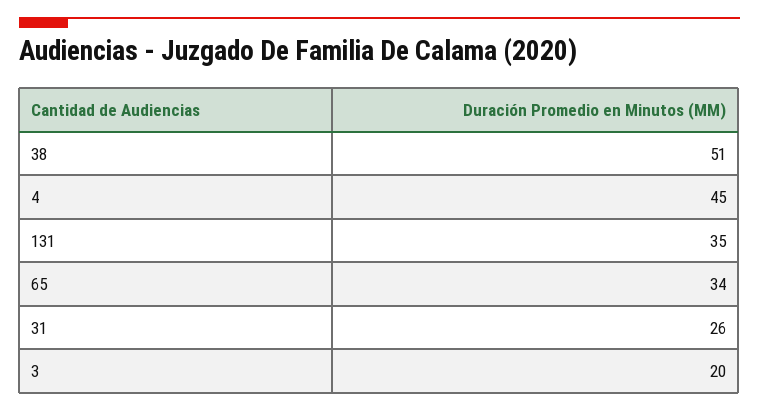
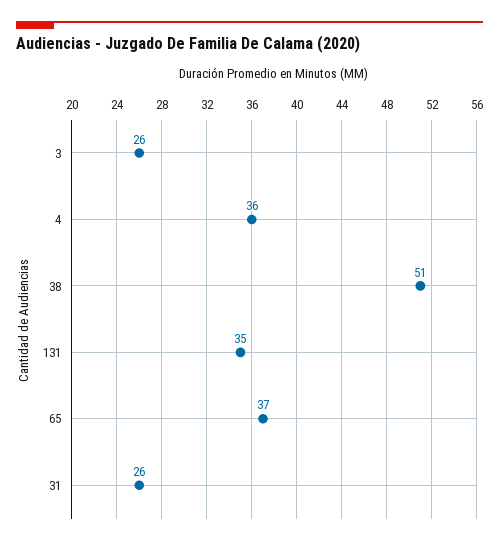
4: 45 -> 36
65: 34 -> 37
3: 20 -> 26

